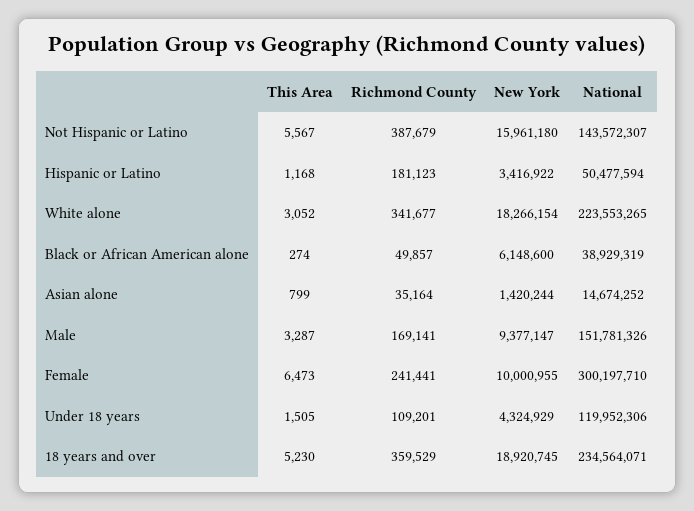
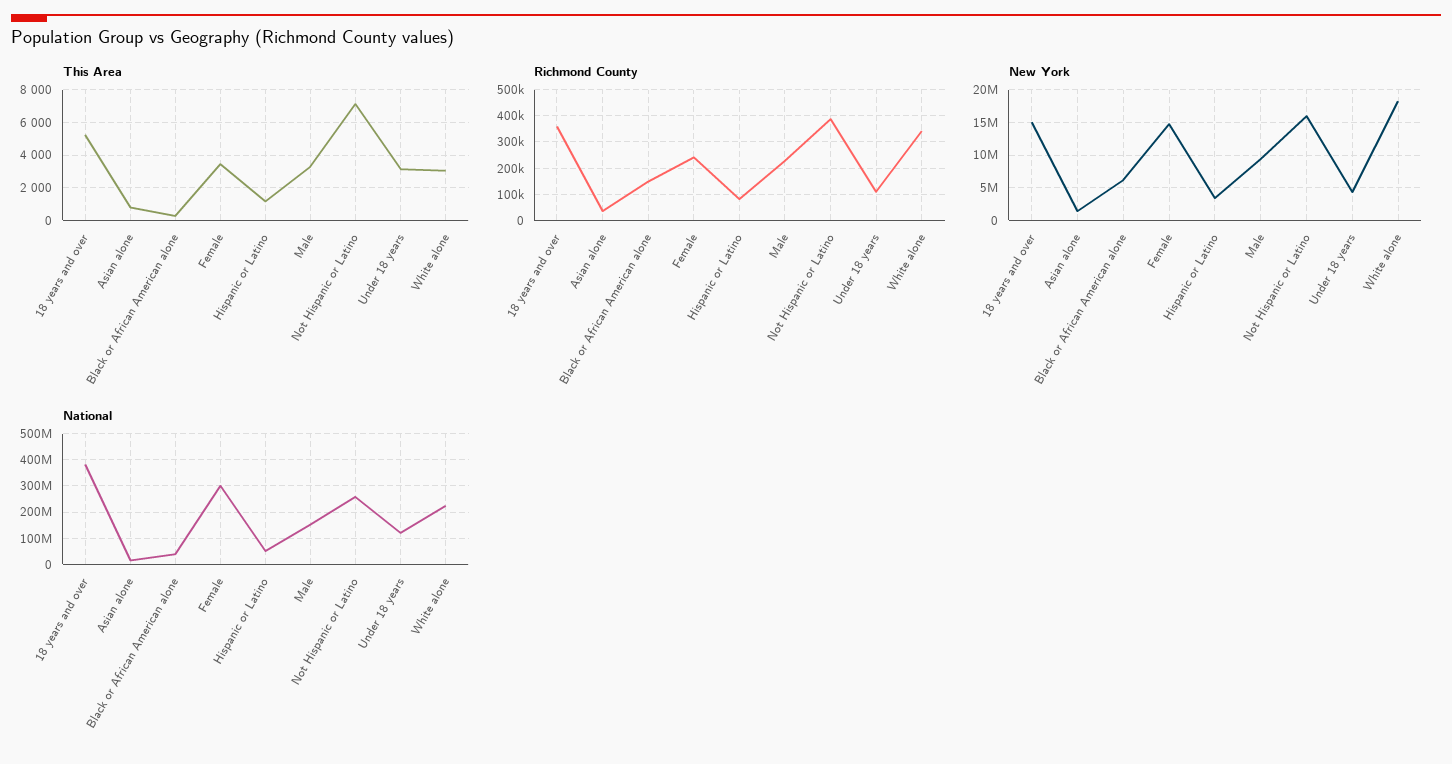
This Area, Not Hispanic or Latino: 5567 -> 7000
National, Not Hispanic or Latino: 143572307 -> 250000000
Richmond County, Hispanic or Latino: 181123 -> 75000
Richmond County, Black or African American alone: 49857 -> 150000
Richmond County, Male: 169141 -> 225000
This Area, Female: 6473 -> 3500
New York, Female: 10000955 -> 15000000
This Area, Under 18 years: 1505 -> 3000
New York, 18 years and over: 18920745 -> 15000000
National, 18 years and over: 234564071 -> 375000000

